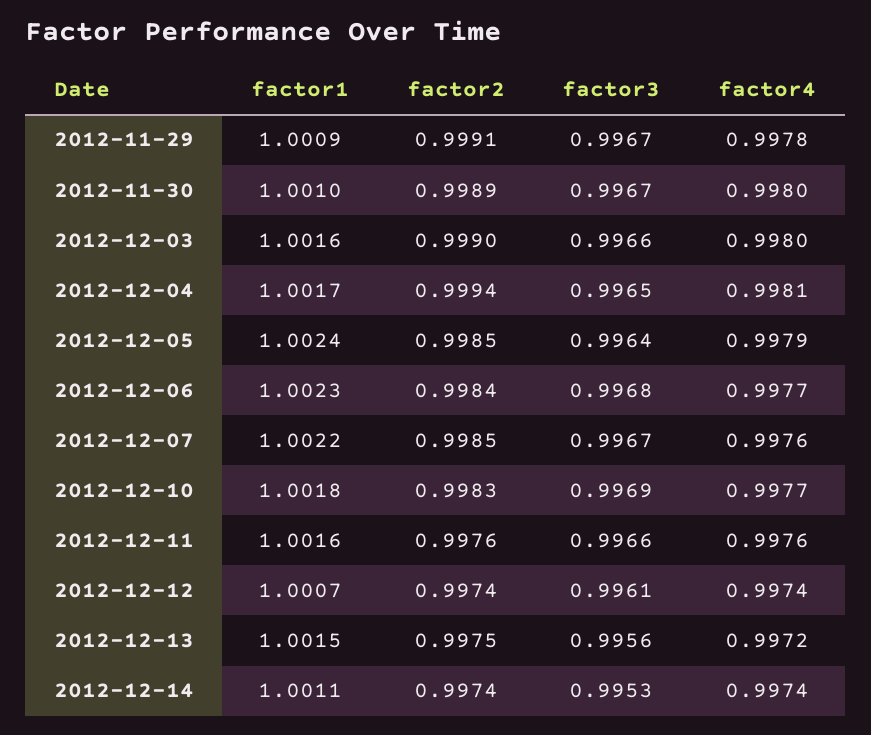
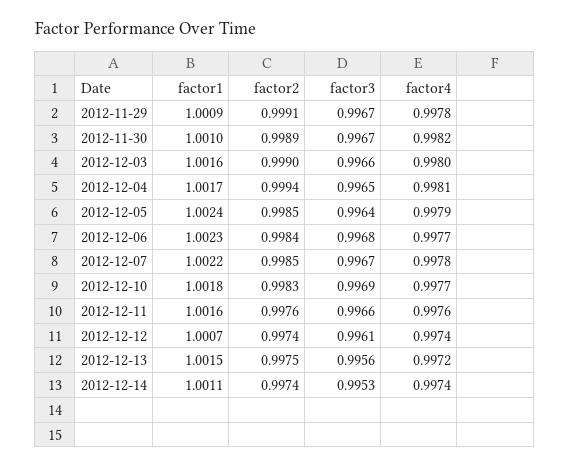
factor4, 2012-11-30: 0.998 -> 0.9982
factor4, 2012-12-07: 0.9976 -> 0.9978

